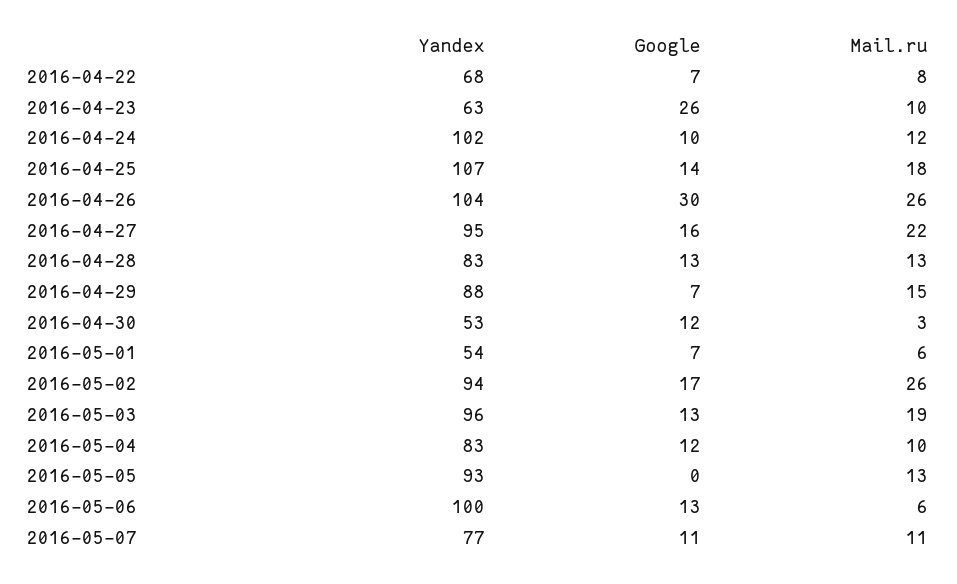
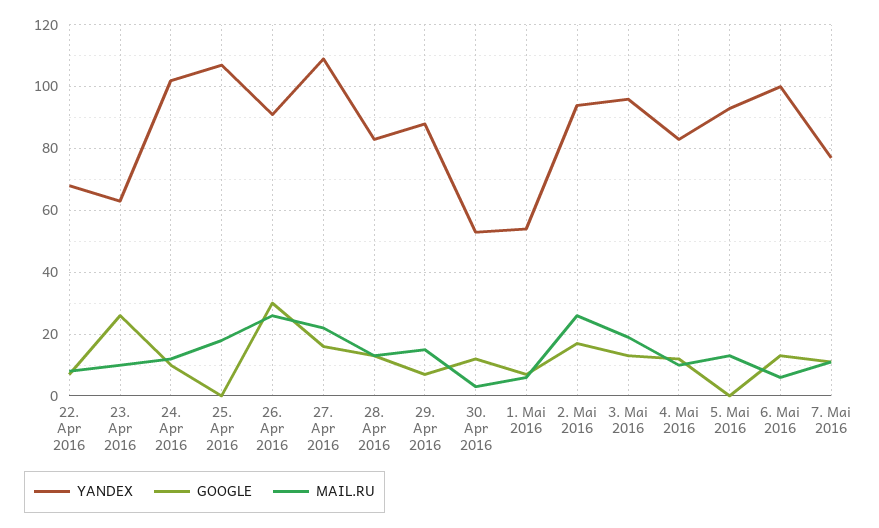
Google, 2016-04-25: 14 -> 0
Yandex, 2016-04-26: 104 -> 90
Yandex, 2016-04-27: 95 -> 110

